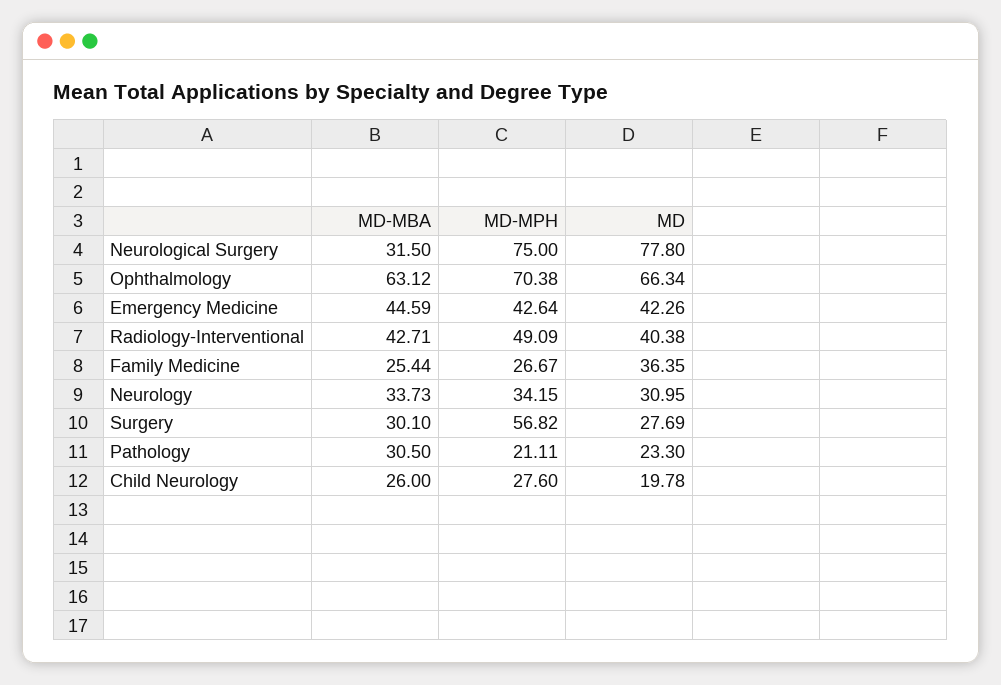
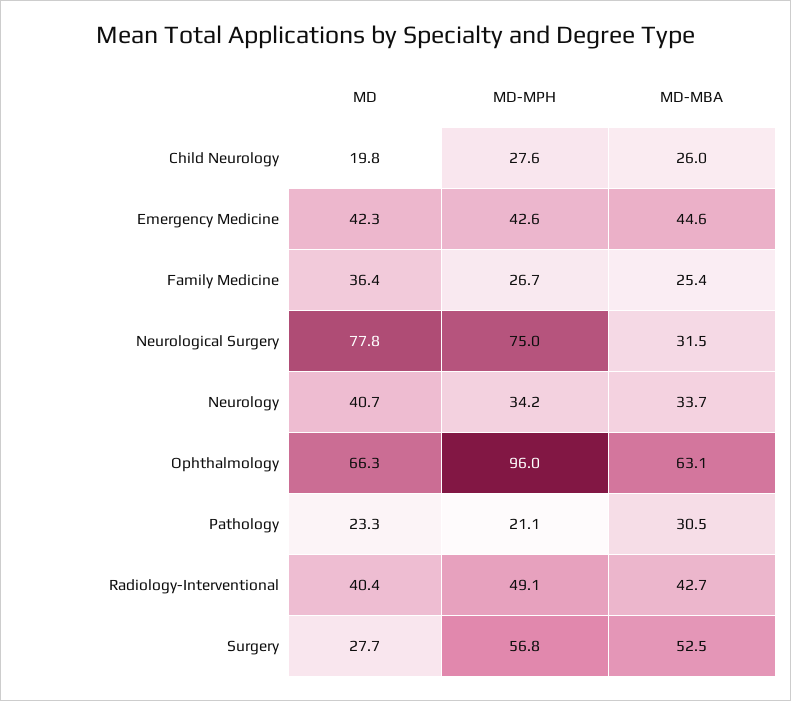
MD-MPH, Ophthalmology: 70.38 -> 96
MD, Neurology: 30.95 -> 40.7
MD-MBA, Surgery: 30.1 -> 52.5

